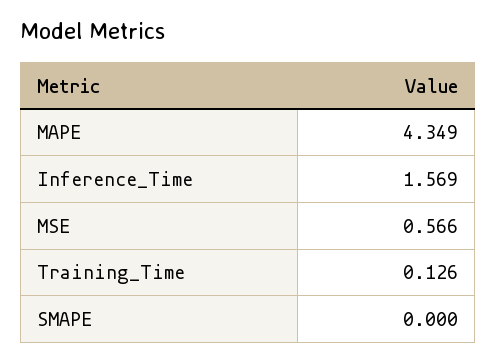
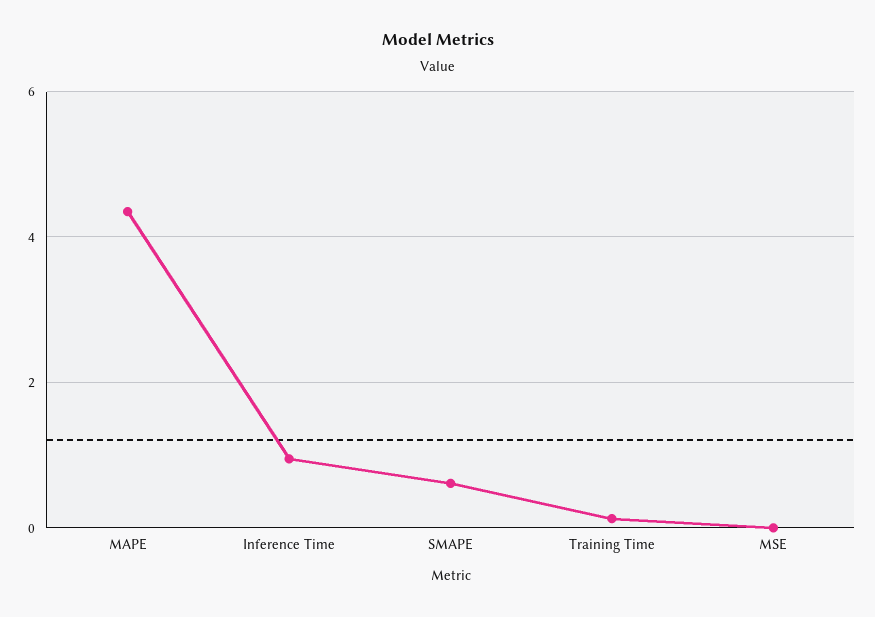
Inference_Time: 1.569 -> 1
MSE: 0.566 -> 0
SMAPE: 0 -> 0.6

